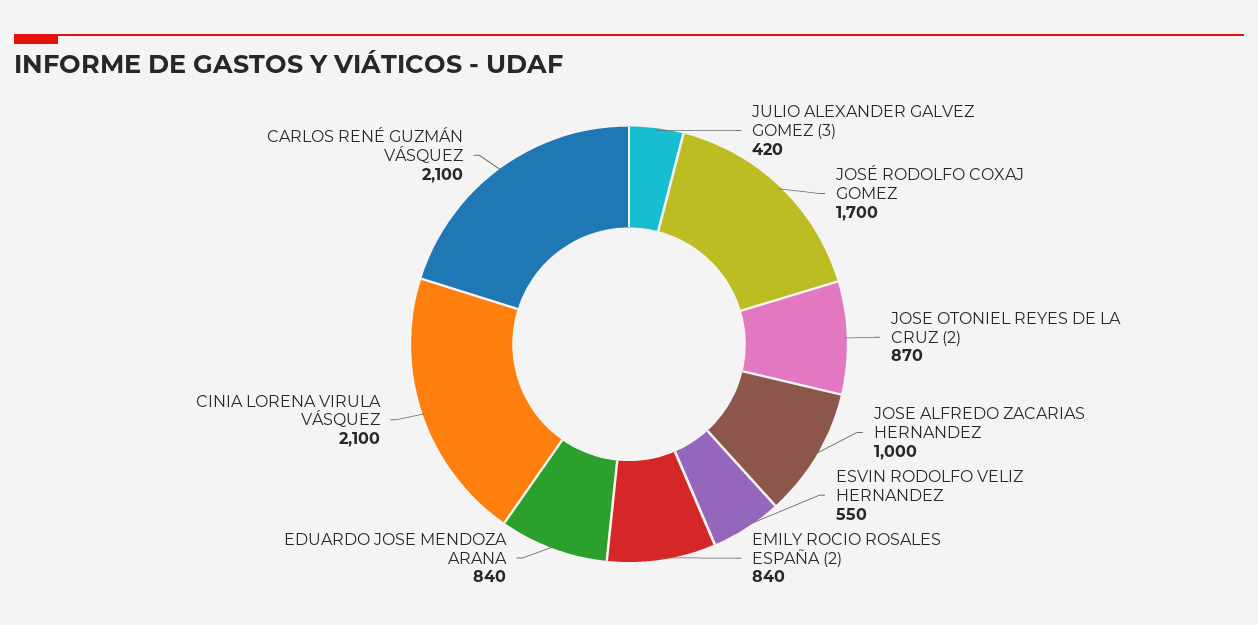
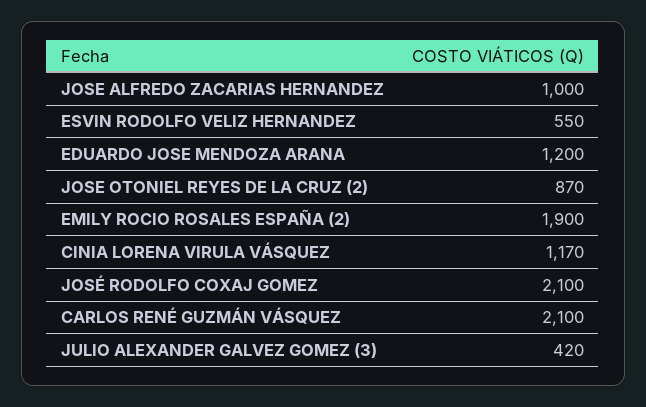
JOSÉ RODOLFO COXAJ GOMEZ: 1700 -> 2100
EMILY ROCIO ROSALES ESPAÑA (2): 840 -> 1900
EDUARDO JOSE MENDOZA ARANA: 840 -> 1200
CINIA LORENA VIRULA VÁSQUEZ: 2100 -> 1170

